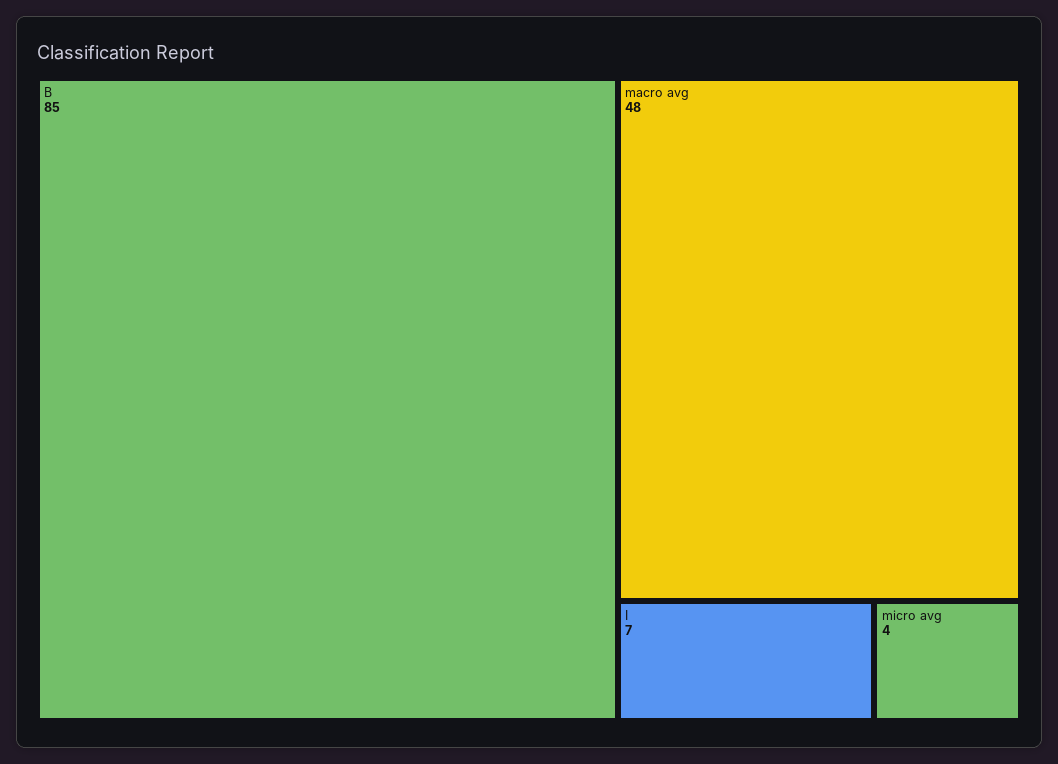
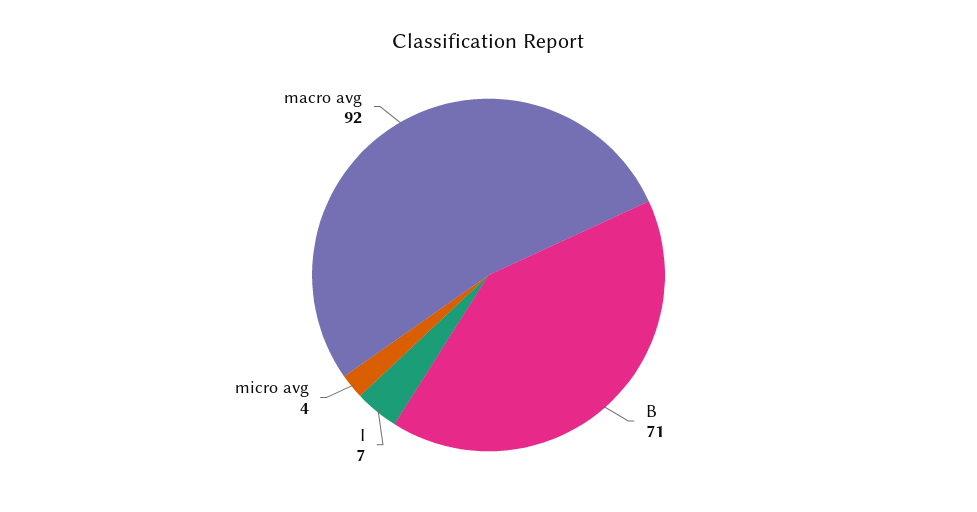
B: 85 -> 71
macro avg: 48 -> 92

